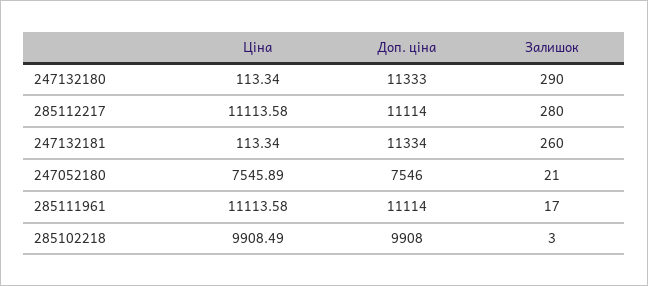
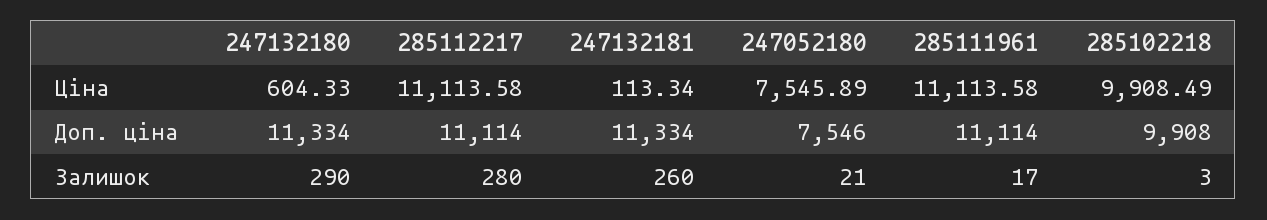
Ціна, 247132180: 113.34 -> 604.33
Доп. ціна, 247132180: 11333 -> 11334

